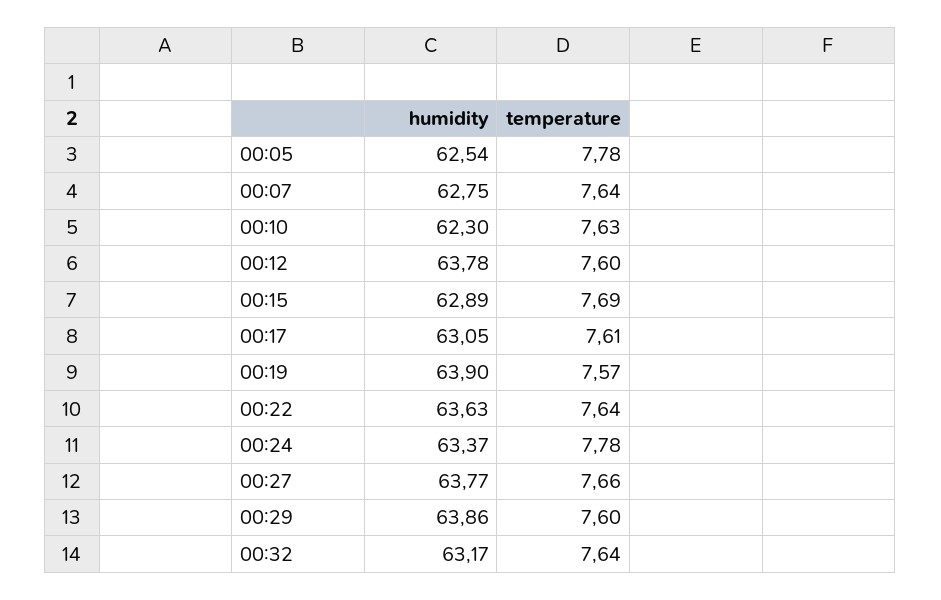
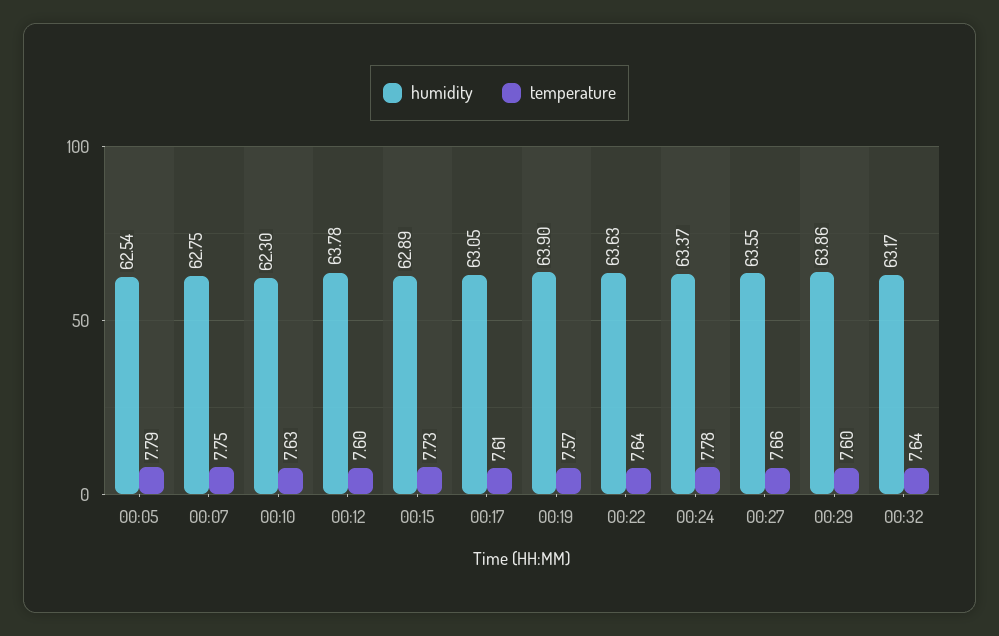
temperature, 00:05: 7.78 -> 7.79
temperature, 00:07: 7.64 -> 7.75
temperature, 00:15: 7.69 -> 7.73
humidity, 00:27: 63.77 -> 63.55

